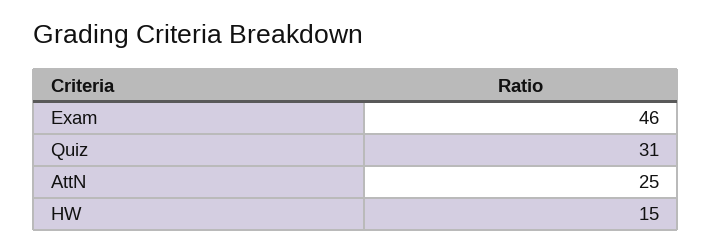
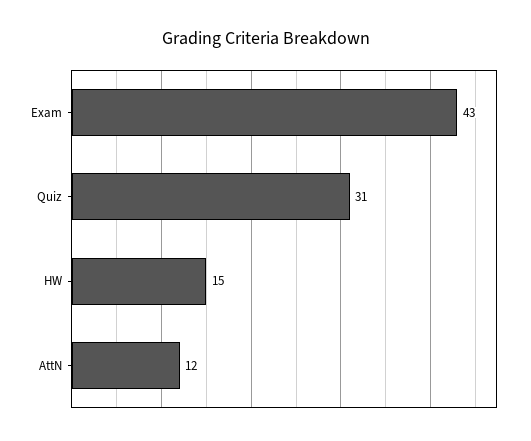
Exam: 46 -> 43
AttN: 25 -> 12

